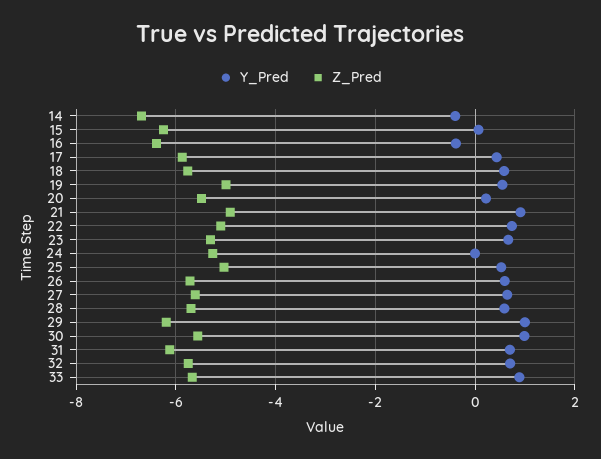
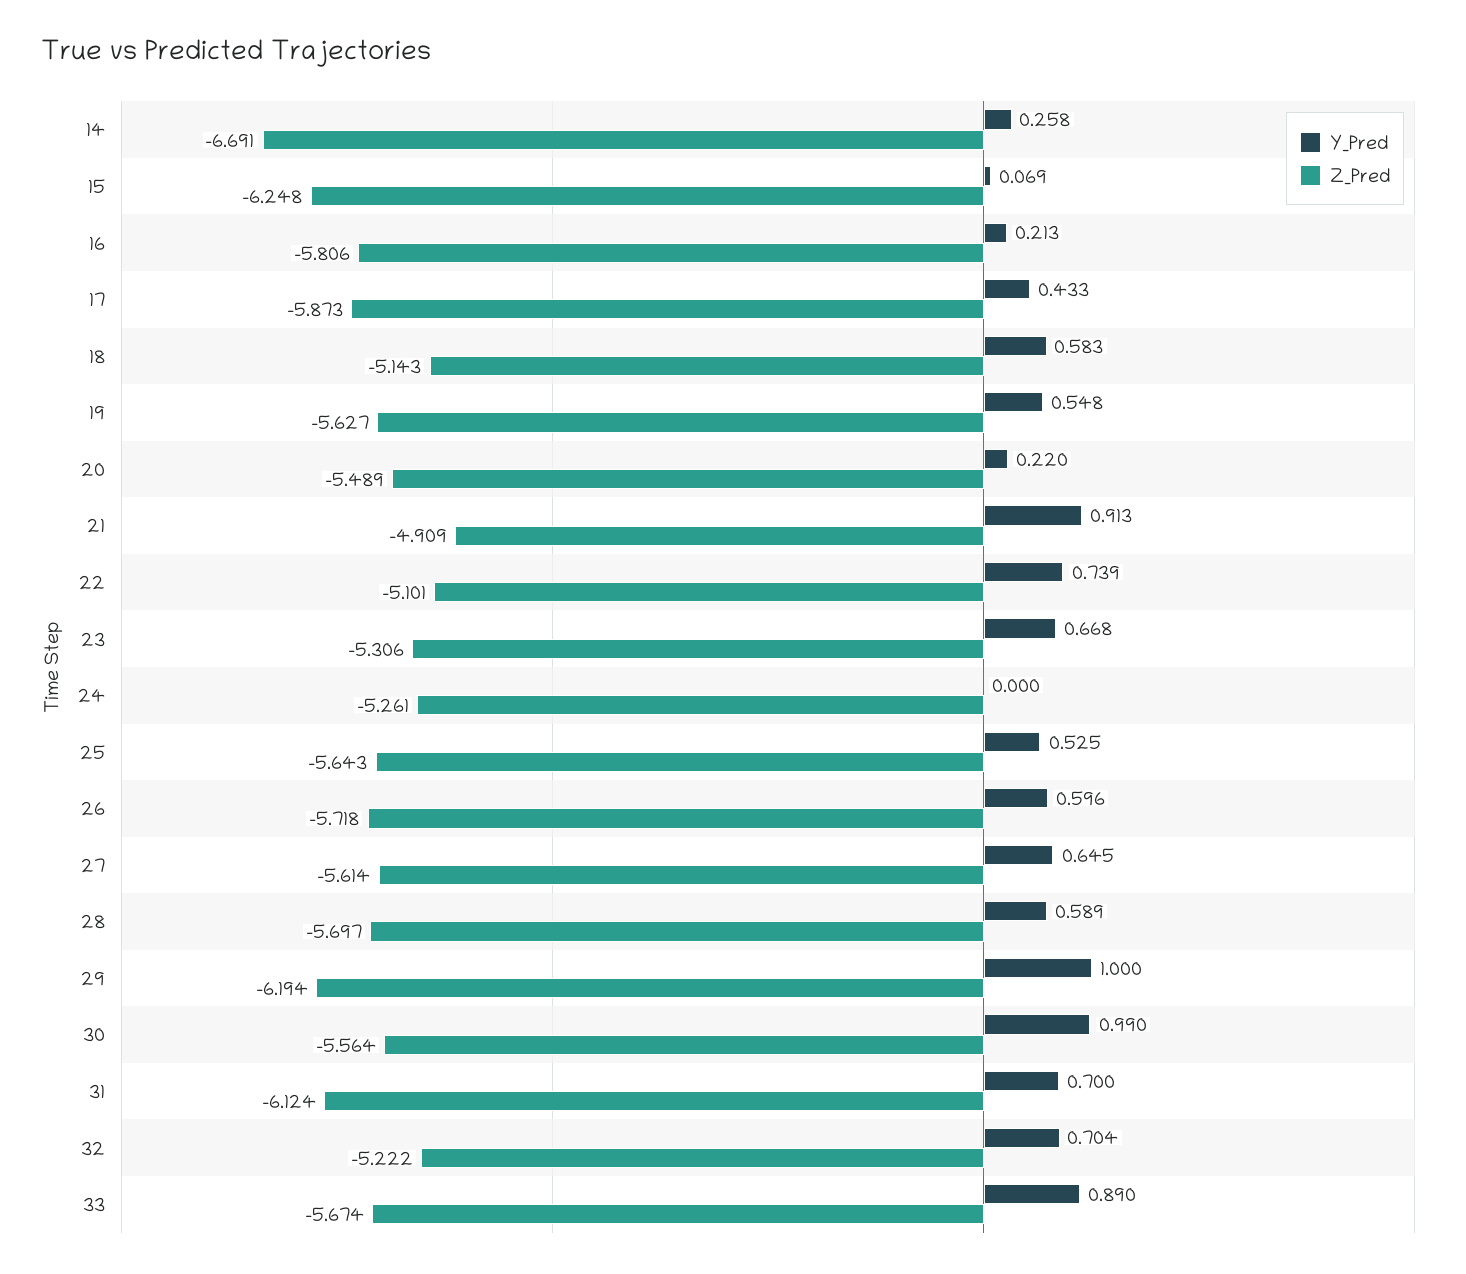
Y_Pred, 14: -0.4 -> 0.258
Y_Pred, 16: -0.4 -> 0.213
Z_Pred, 16: -6.4 -> -5.806
Z_Pred, 18: -5.8 -> -5.143
Z_Pred, 19: -5 -> -5.627
Z_Pred, 25: -5 -> -5.643
Z_Pred, 32: -5.8 -> -5.222

